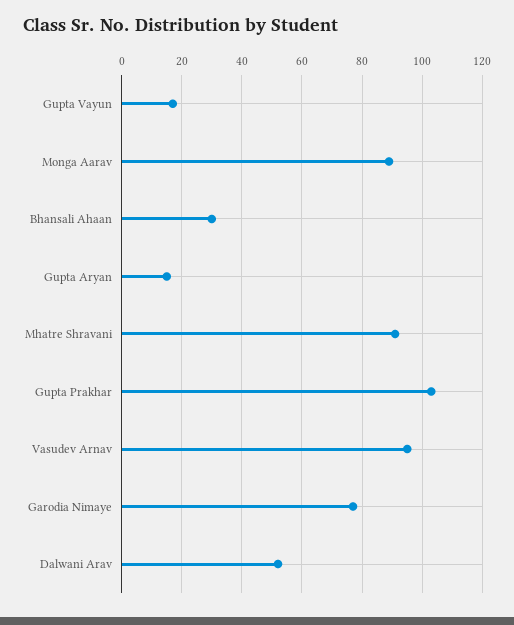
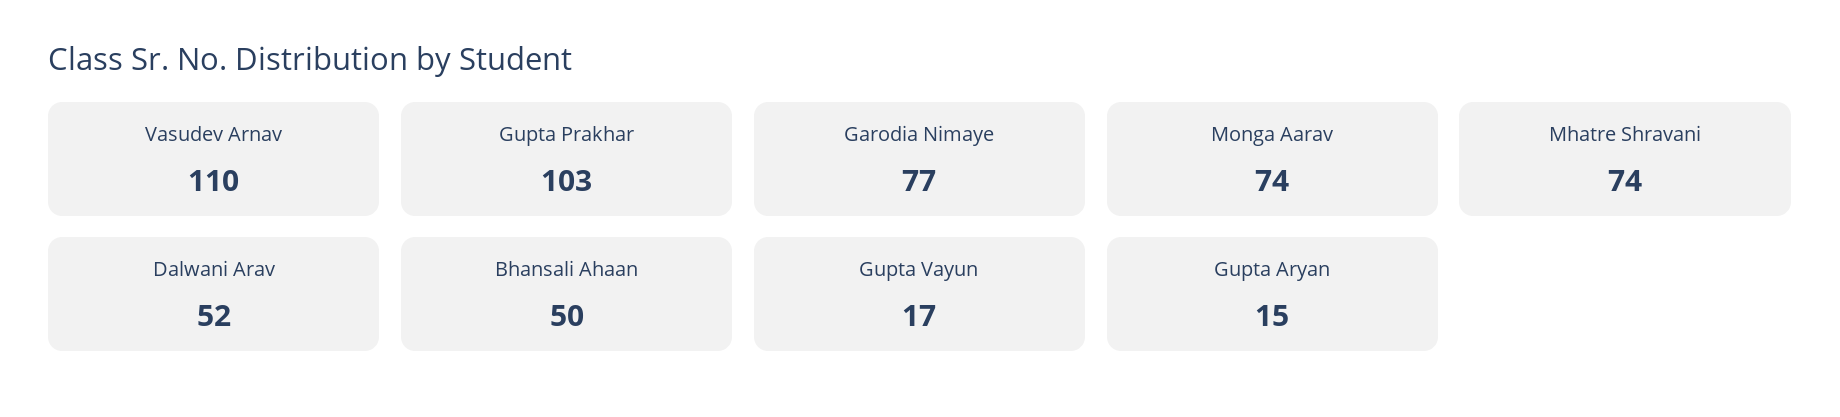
Monga Aarav: 90 -> 74
Bhansali Ahaan: 30 -> 50
Mhatre Shravani: 90 -> 74
Vasudev Arnav: 95 -> 110

